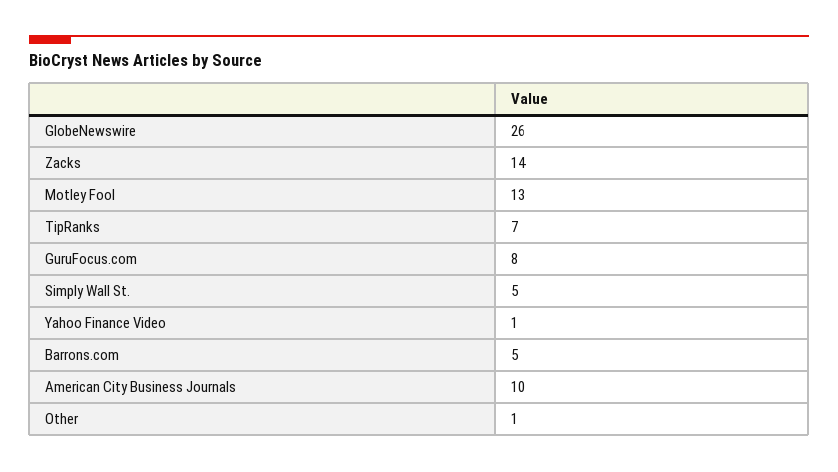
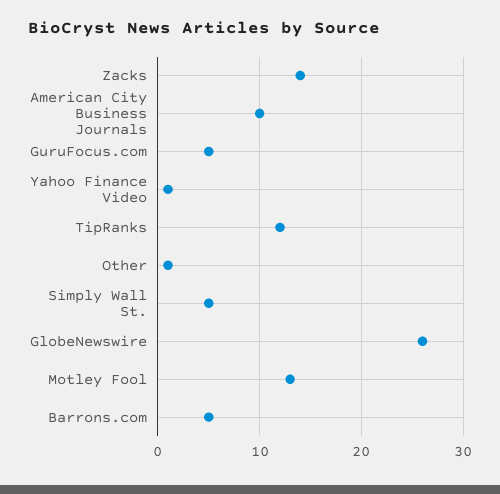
TipRanks: 7 -> 12
GuruFocus.com: 8 -> 5

